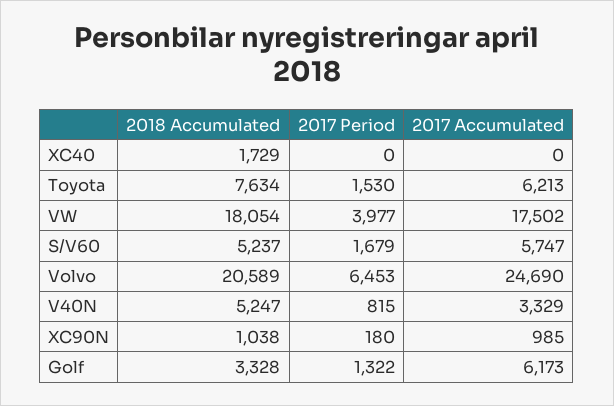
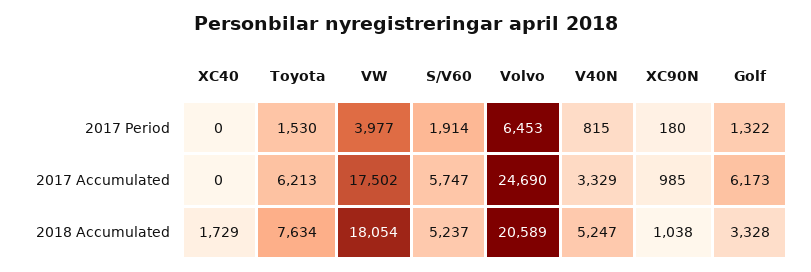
2017 Period, S/V60: 1679 -> 1914

